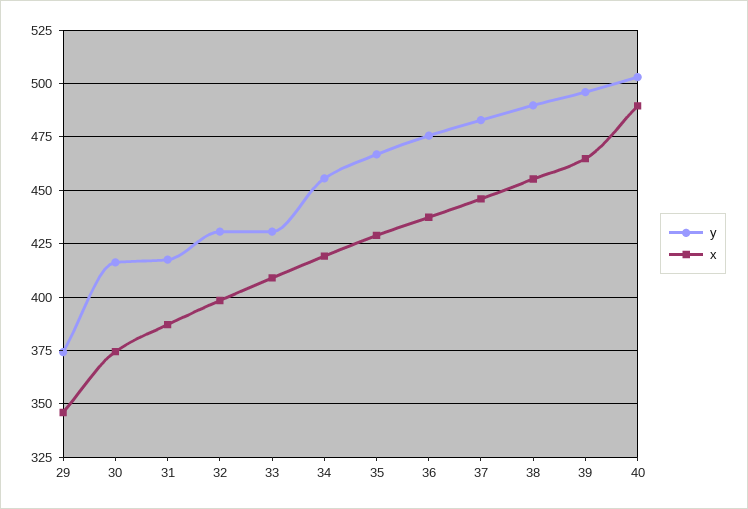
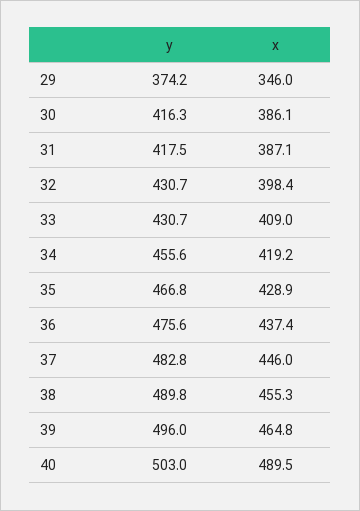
x, 30: 375 -> 386.1

